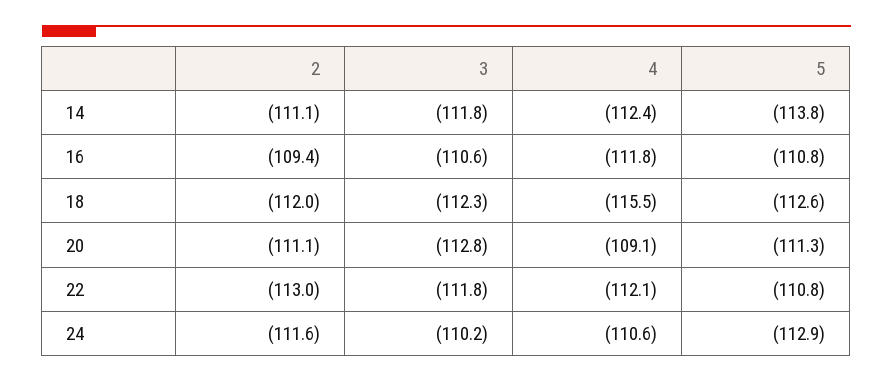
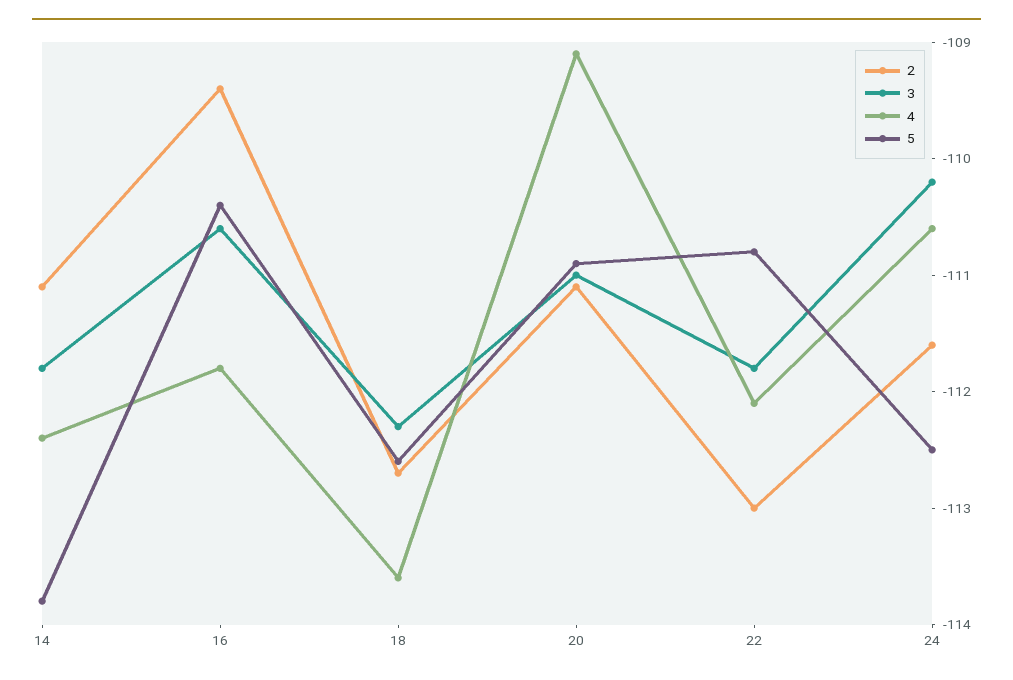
5, 16: -110.8 -> -110.4
2, 18: -112 -> -112.7
4, 18: -115.5 -> -113.6
3, 20: -112.8 -> -111
5, 20: -111.3 -> -110.9
5, 24: -112.9 -> -112.5

